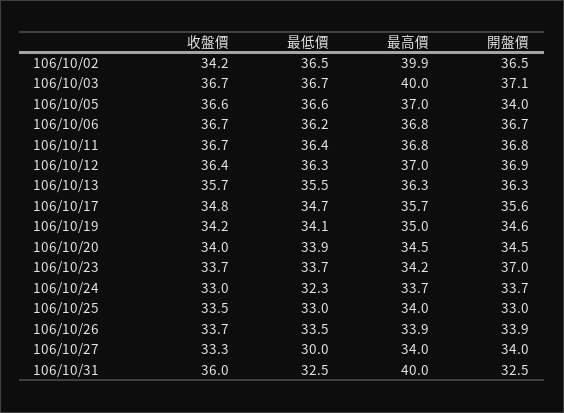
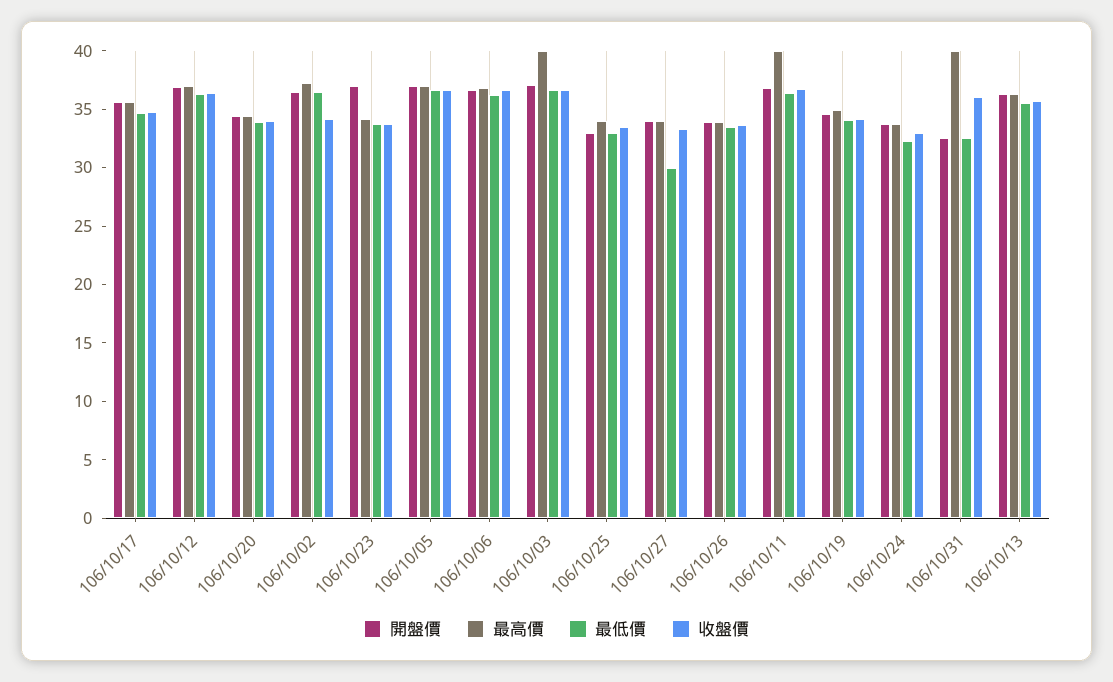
最高價, 106/10/02: 39.9 -> 37
開盤價, 106/10/05: 34 -> 37
最高價, 106/10/11: 36.8 -> 40

